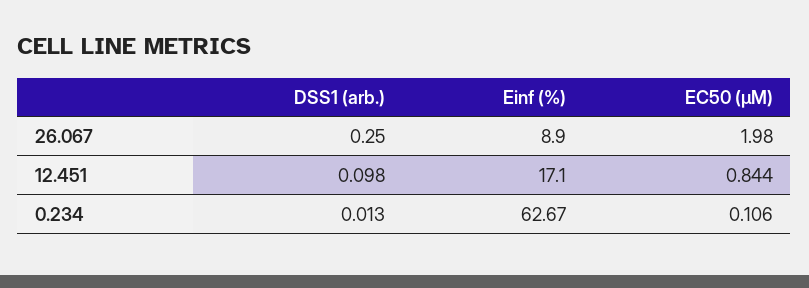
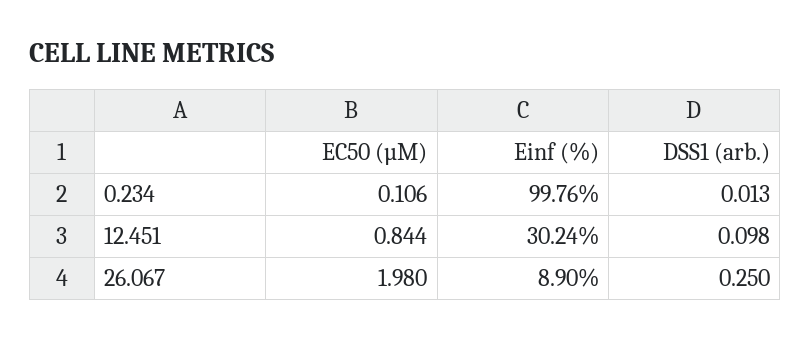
Einf (%), 12.451: 17.1 -> 30.24
Einf (%), 0.234: 62.67 -> 99.76

